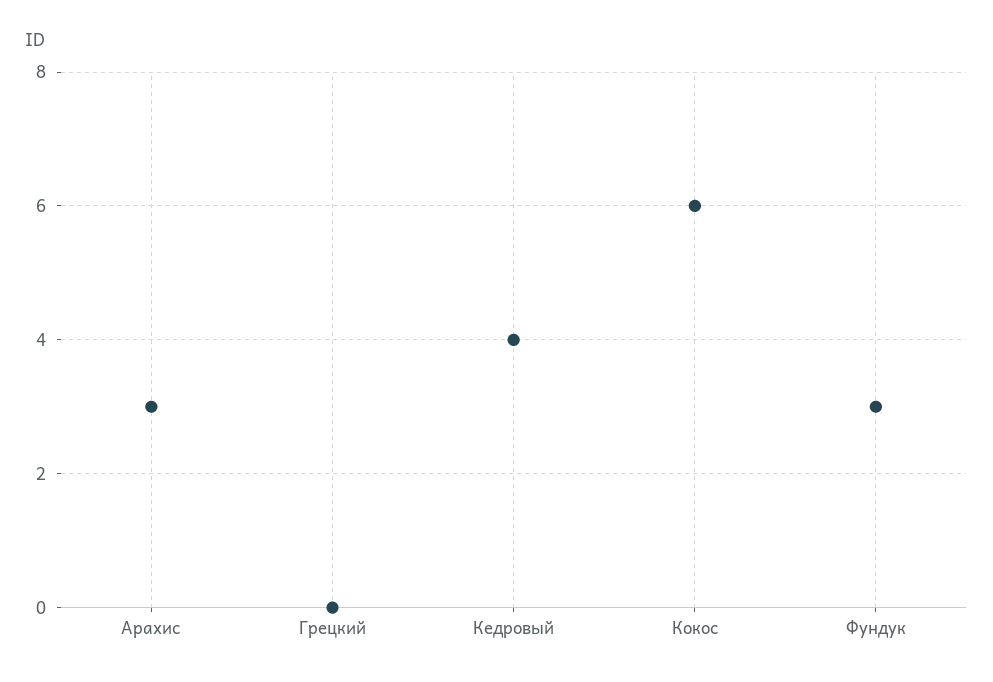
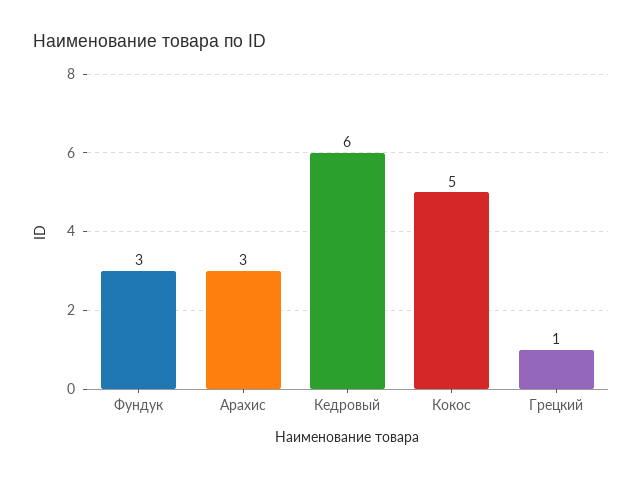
Грецкий: 0 -> 1
Кедровый: 4 -> 6
Кокос: 6 -> 5

